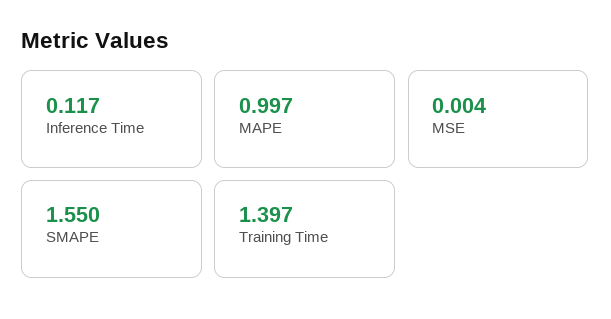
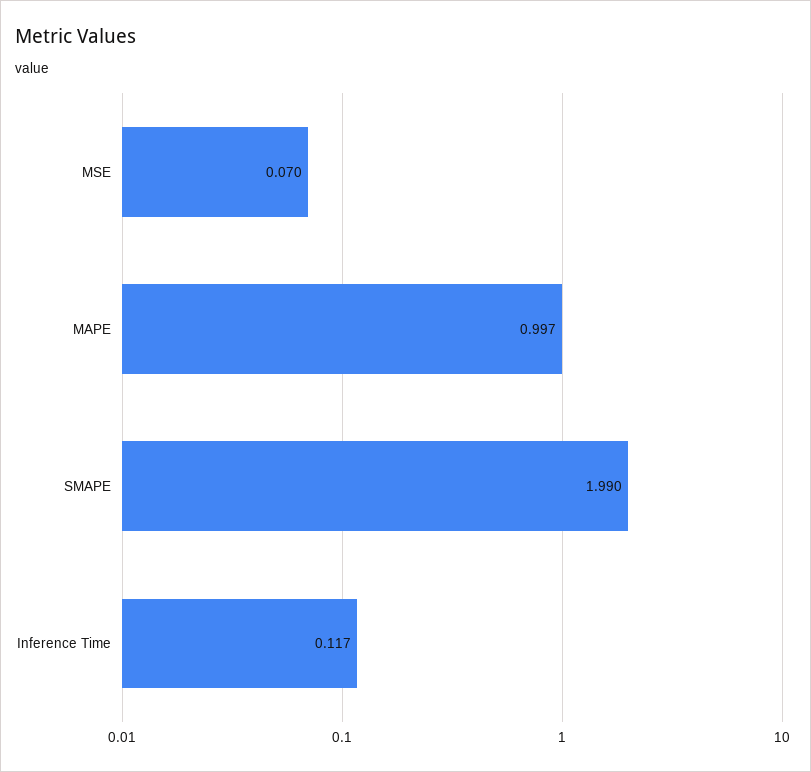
MSE: 0.004 -> 0.07
SMAPE: 1.55 -> 1.99
Training Time: 1.397 -> none

